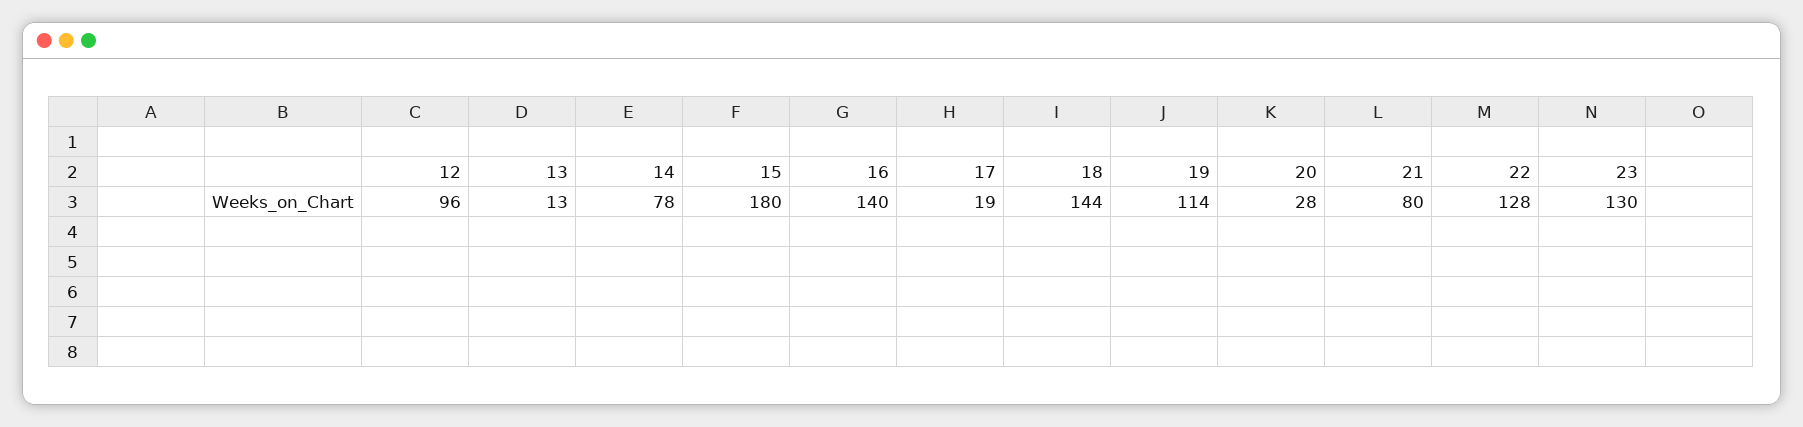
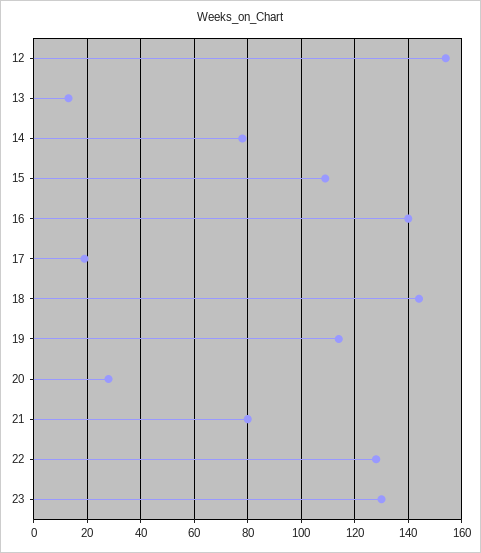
12: 96 -> 155
15: 180 -> 110

